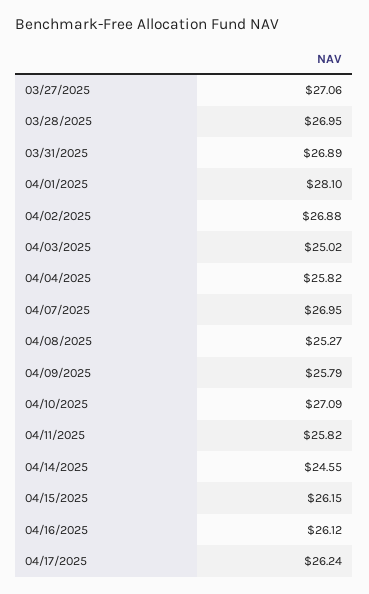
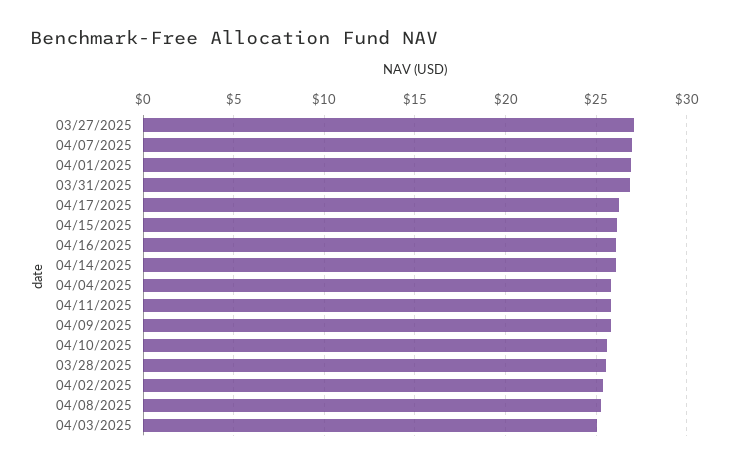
03/28/2025: 26.95 -> 25.5
04/01/2025: 28.1 -> 27
04/02/2025: 26.88 -> 25.5
04/10/2025: 27.09 -> 25.5
04/14/2025: 24.55 -> 26

